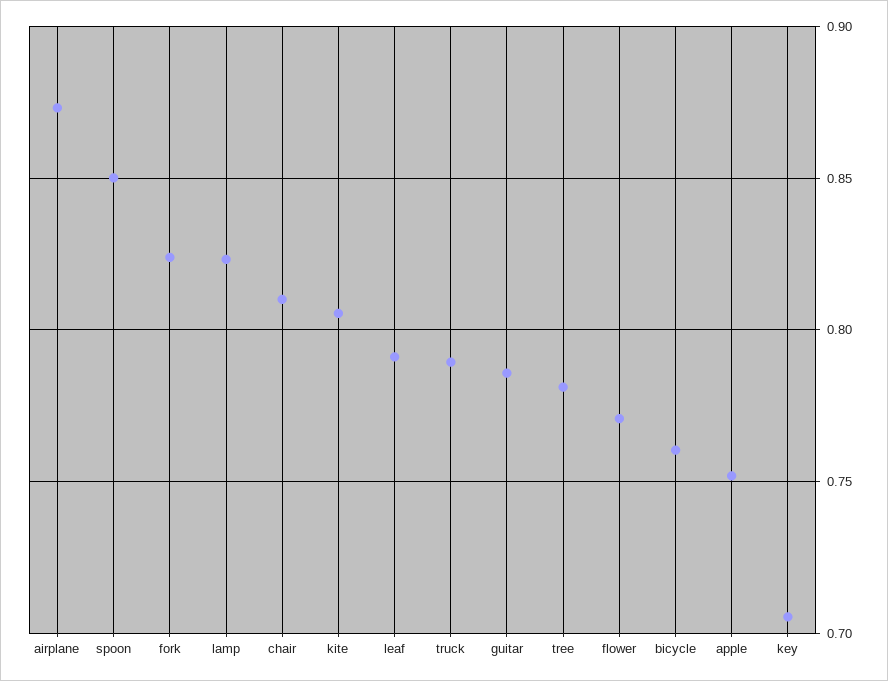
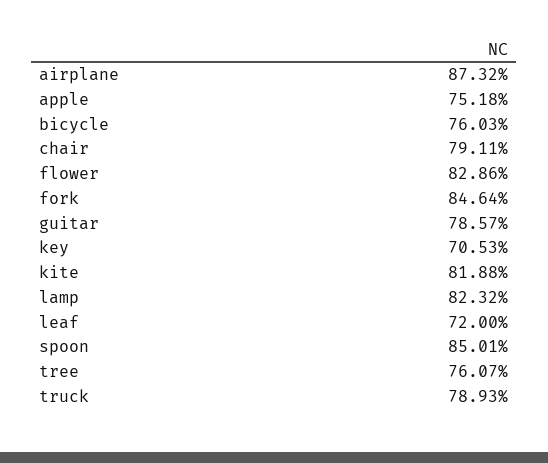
fork: 0.825 -> 0.8464
chair: 0.81 -> 0.7911
kite: 0.805 -> 0.8188
leaf: 0.79 -> 0.72
tree: 0.78 -> 0.7607
flower: 0.77 -> 0.8286

